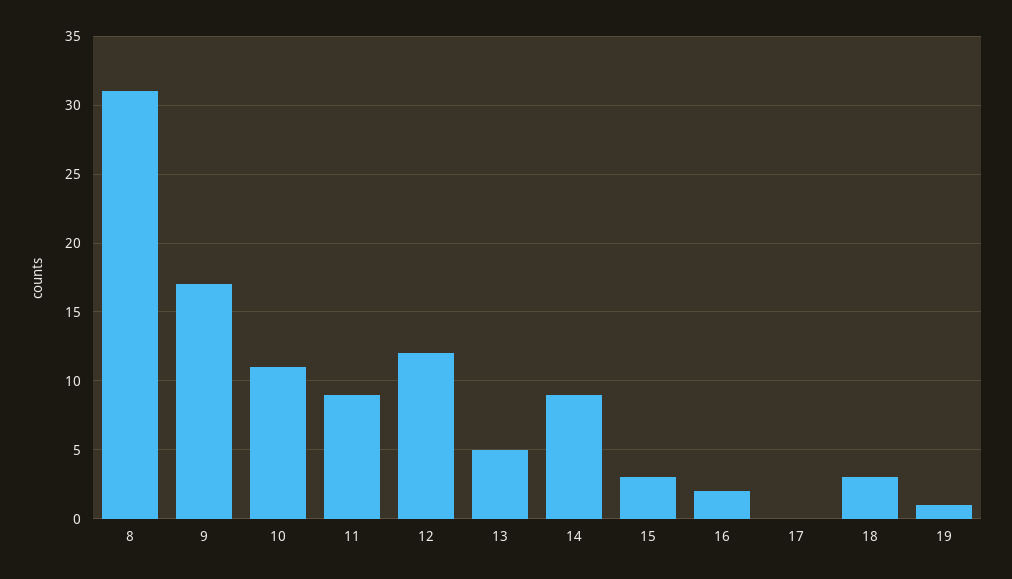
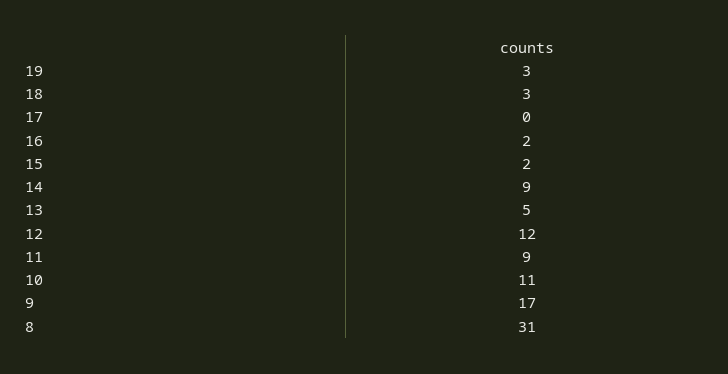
15: 3 -> 2
19: 1 -> 3

